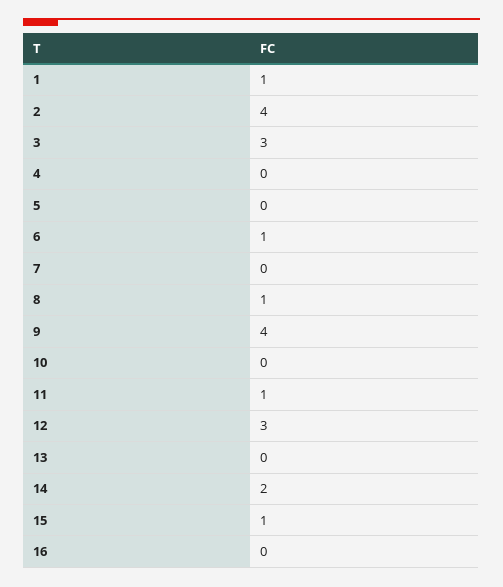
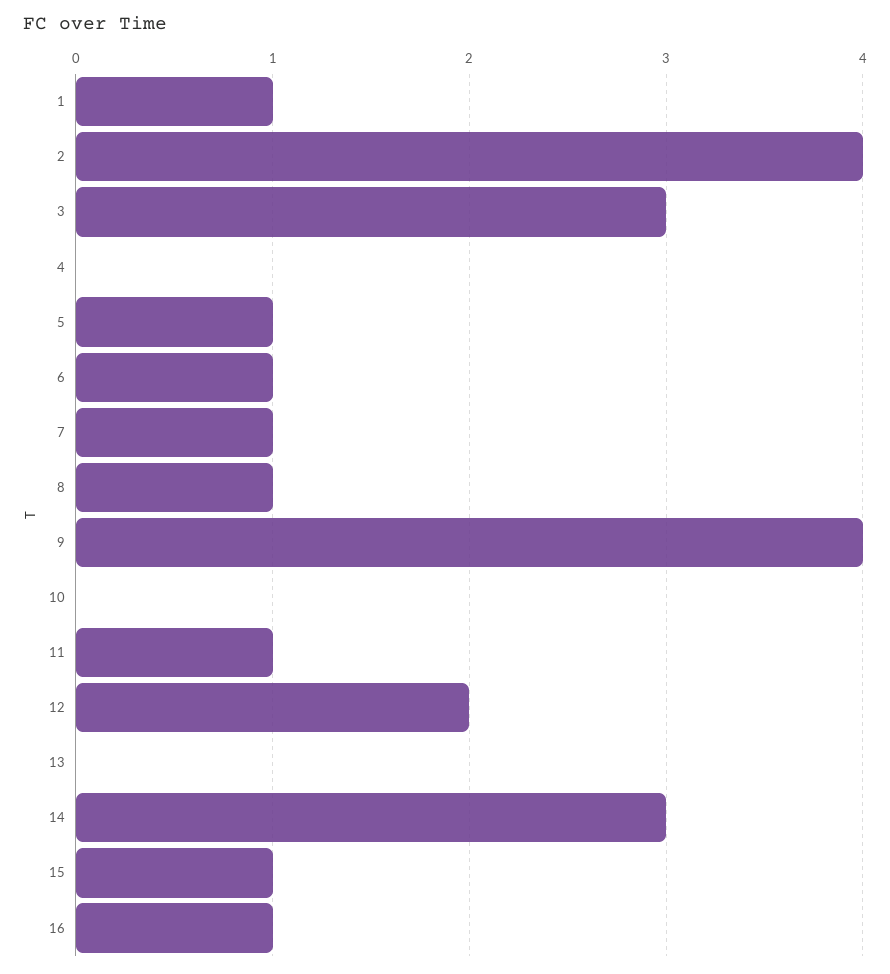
5: 0 -> 1
7: 0 -> 1
12: 3 -> 2
14: 2 -> 3
16: 0 -> 1

